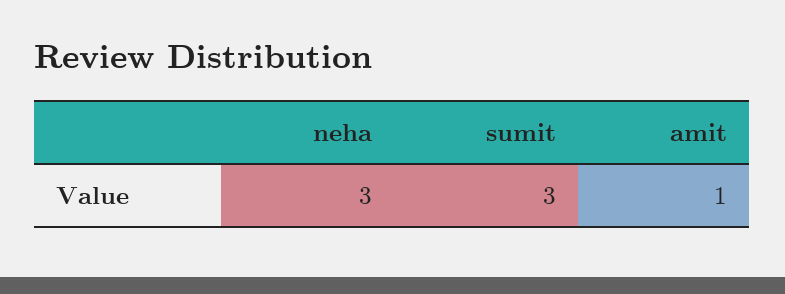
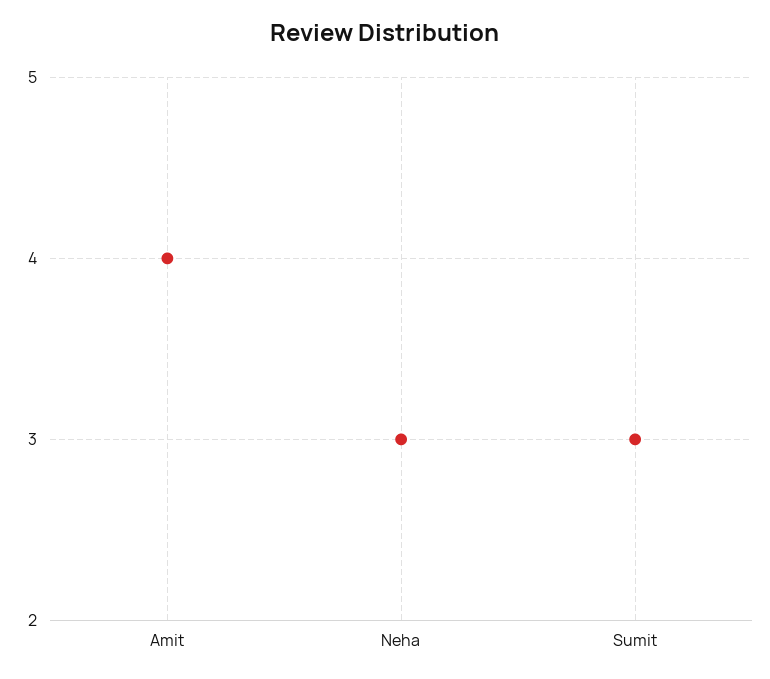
amit: 1 -> 4

